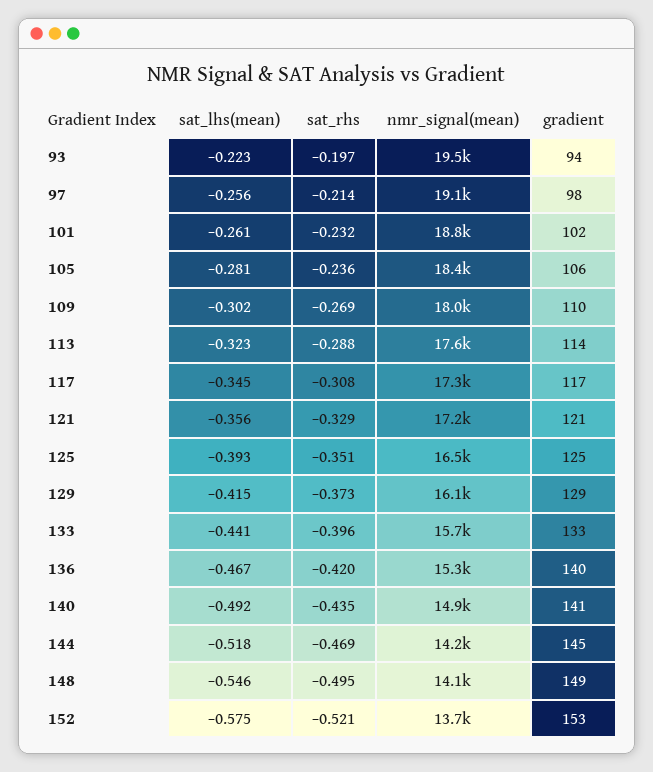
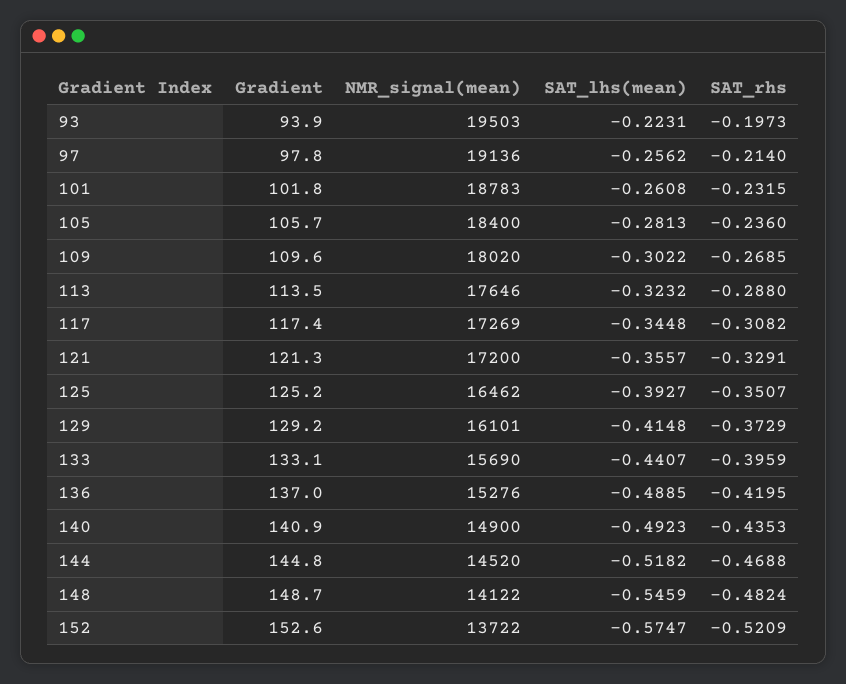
sat_lhs(mean), 136: -0.467 -> -0.4885
gradient, 136: 140 -> 137
nmr_signal(mean), 144: 14200 -> 14520
sat_rhs, 148: -0.495 -> -0.4824

